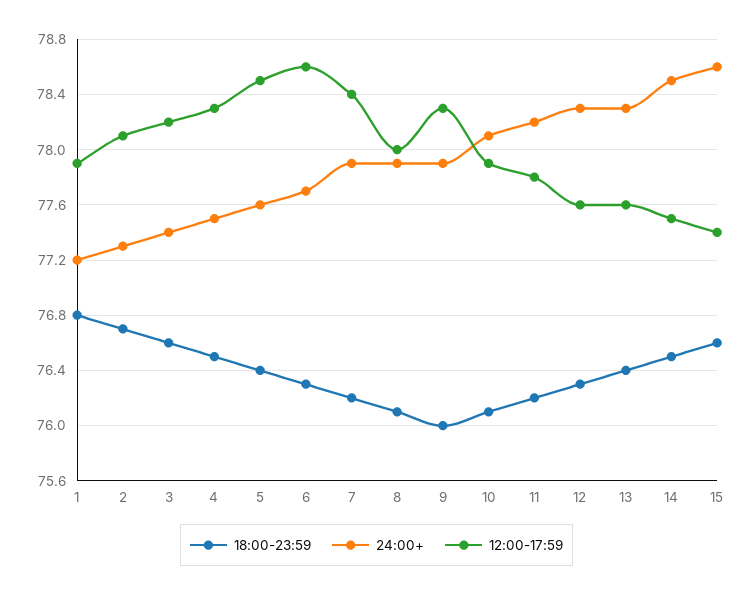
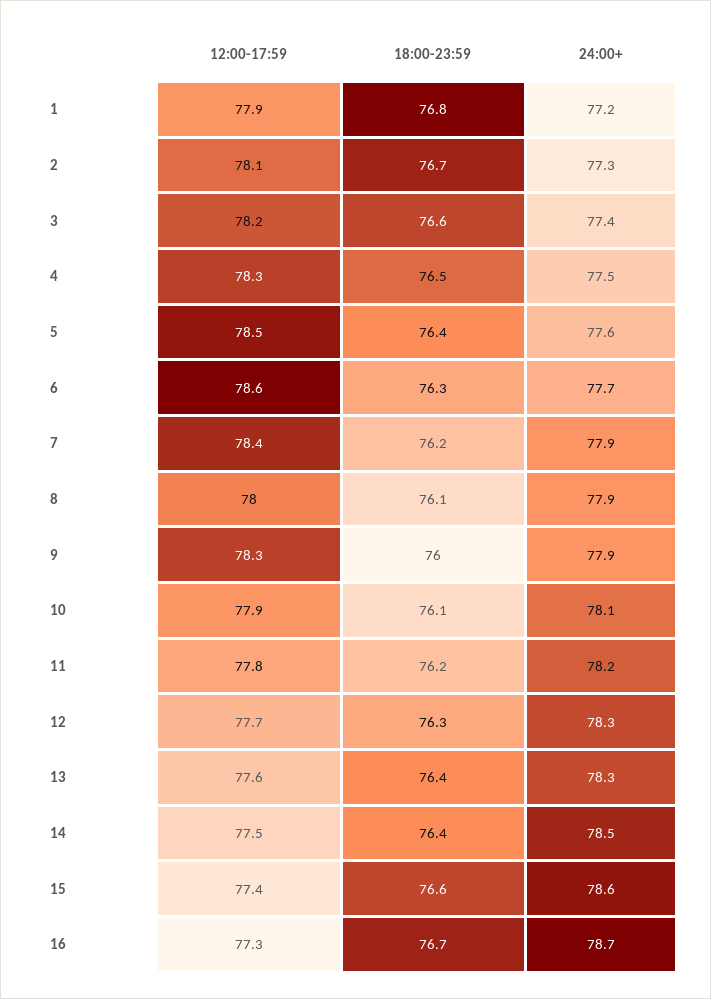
12:00-17:59, 12: 77.6 -> 77.7
18:00-23:59, 14: 76.5 -> 76.4
12:00-17:59, 16: none -> 77.3
18:00-23:59, 16: none -> 76.7
24:00+, 16: none -> 78.7

